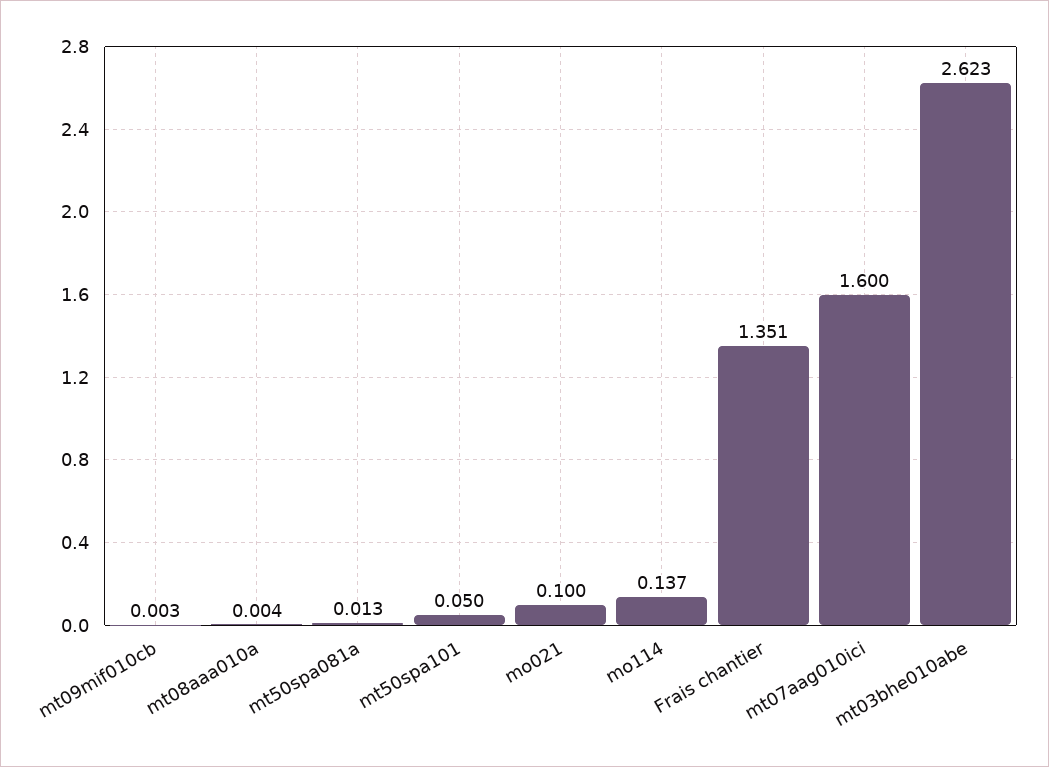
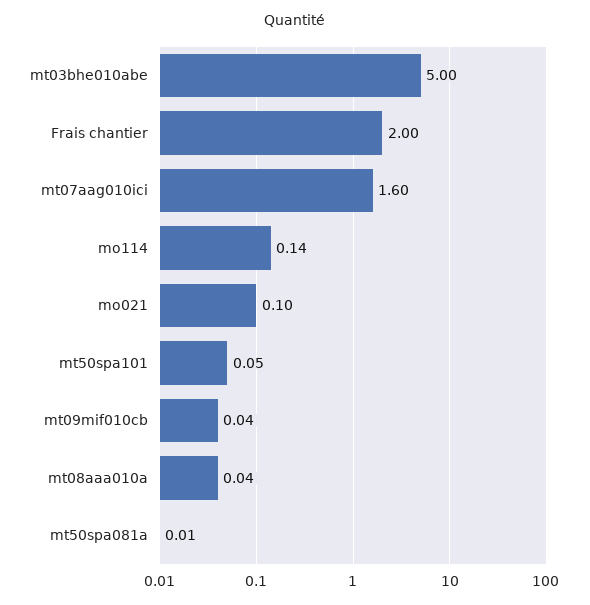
mt09mif010cb: 0.003 -> 0.04
mt08aaa010a: 0.004 -> 0.04
Frais chantier: 1.351 -> 2
mt03bhe010abe: 2.623 -> 5

